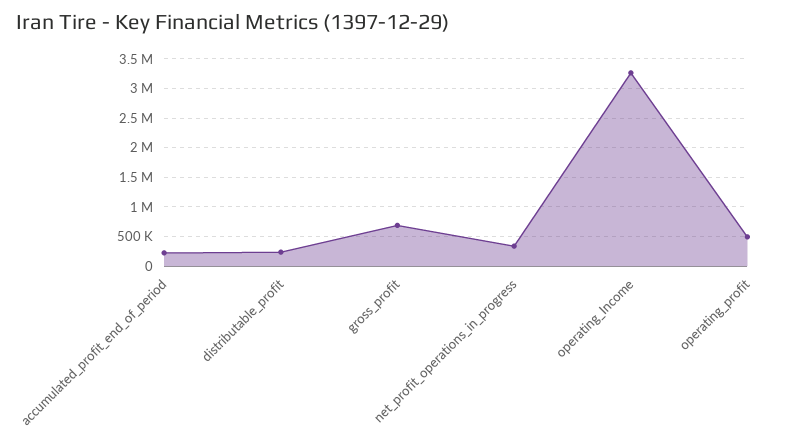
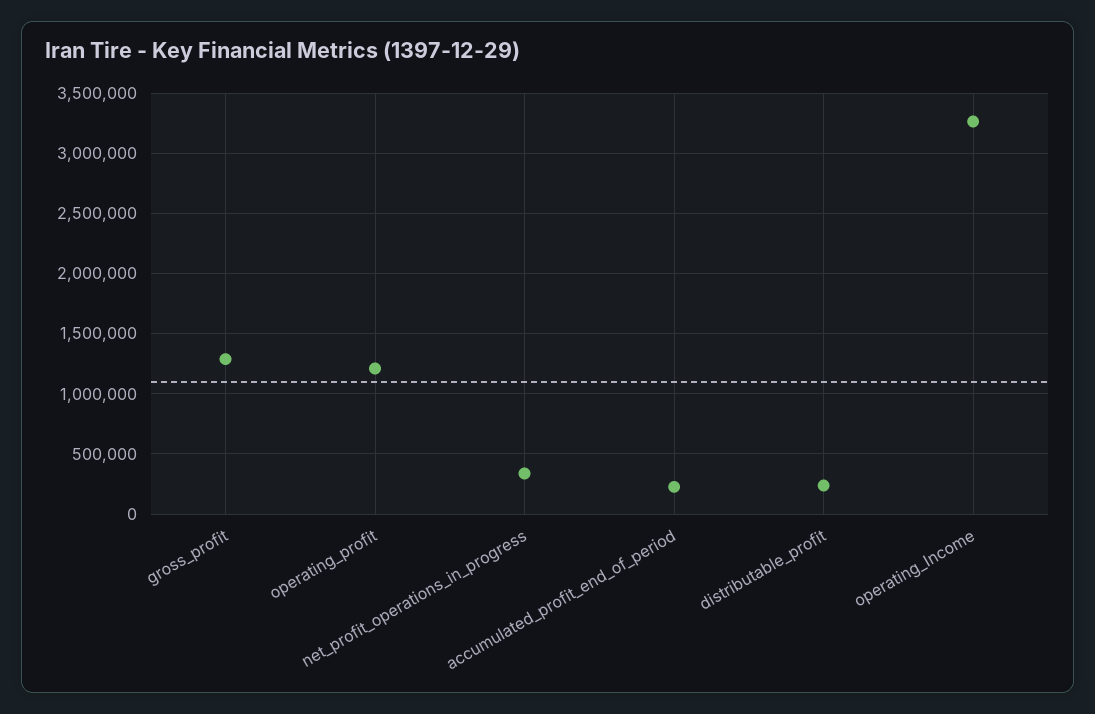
gross_profit: 750000 -> 1300000
operating_profit: 500000 -> 1200000

